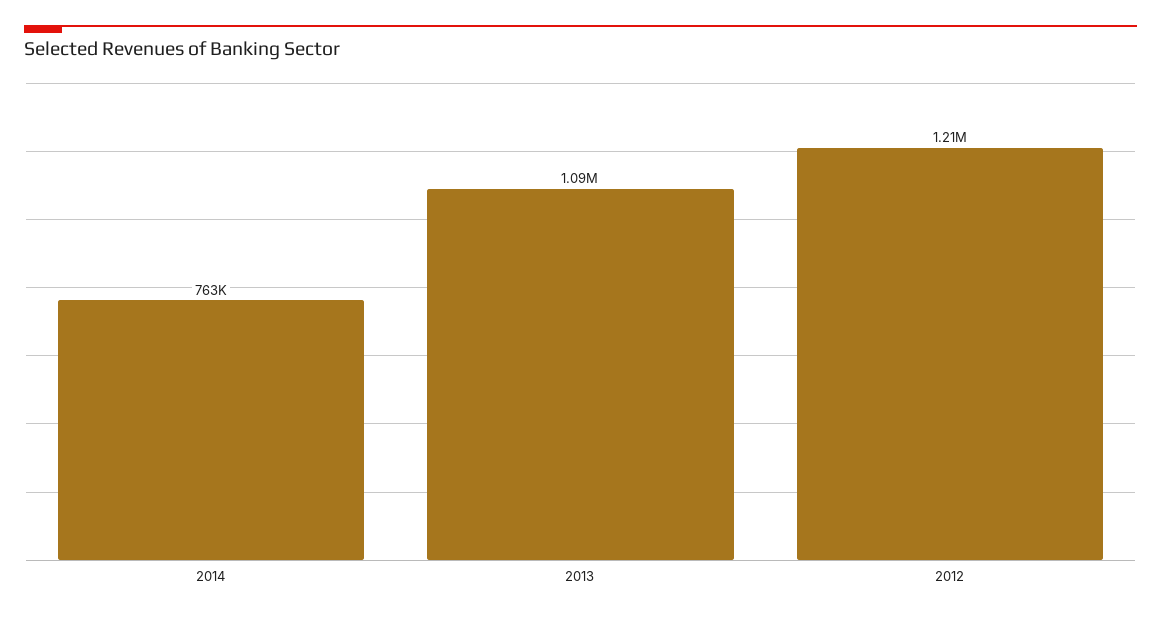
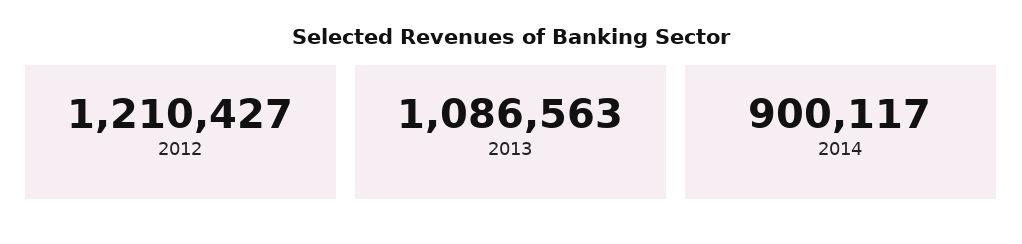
2014: 763000 -> 900117

